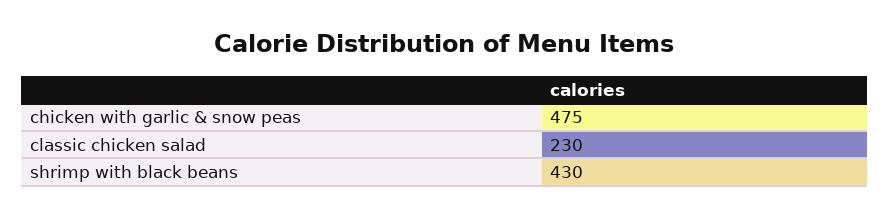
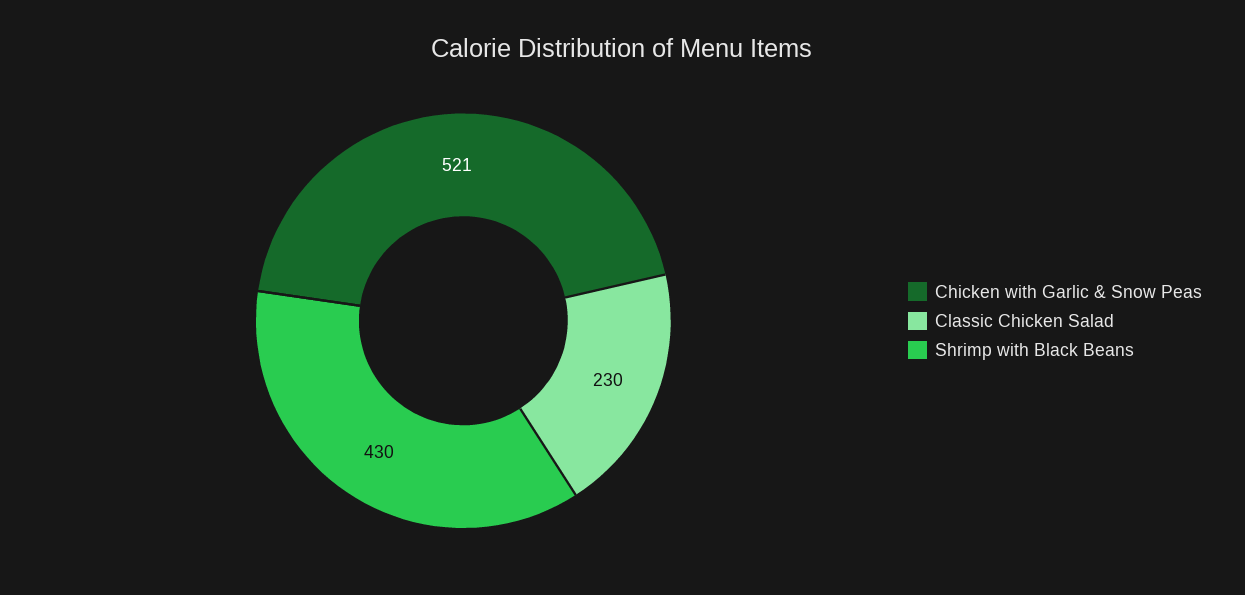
chicken with garlic & snow peas: 475 -> 521

